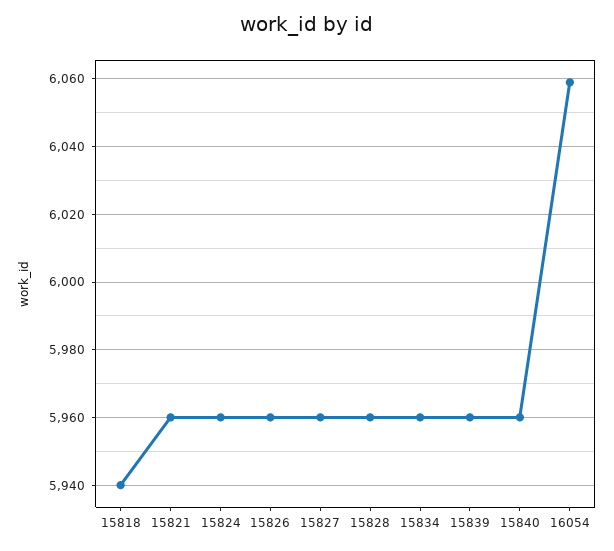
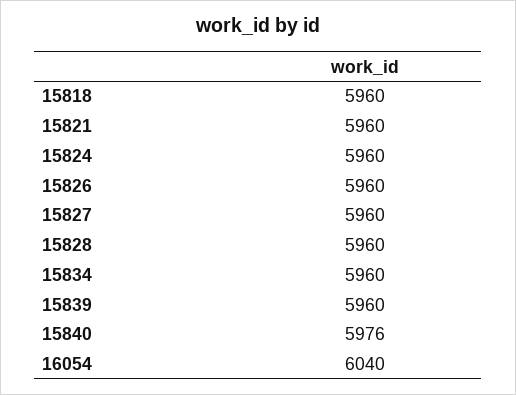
15818: 5940 -> 5960
15840: 5960 -> 5976
16054: 6060 -> 6040

